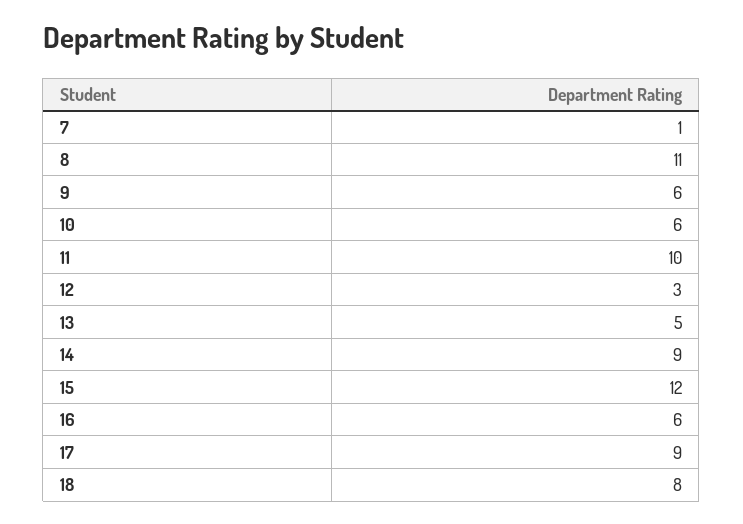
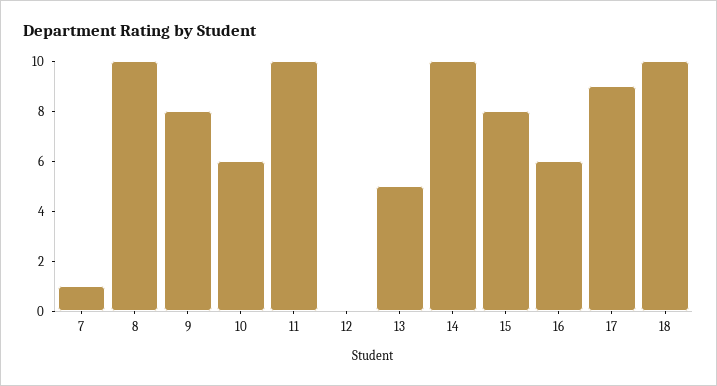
8: 11 -> 10
9: 6 -> 8
12: 3 -> 0
14: 9 -> 10
15: 12 -> 8
18: 8 -> 10

